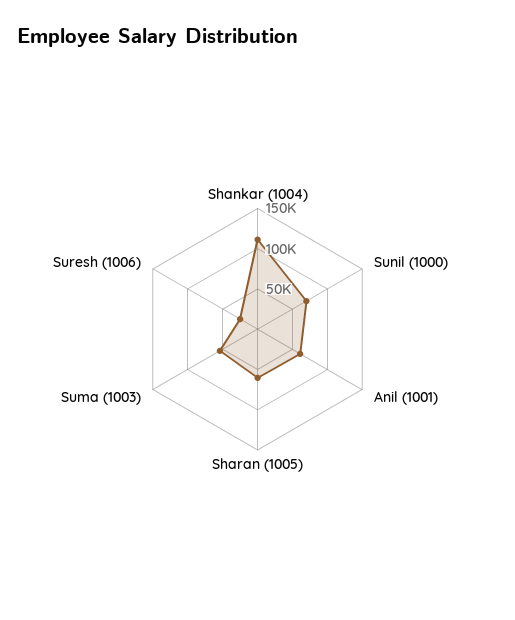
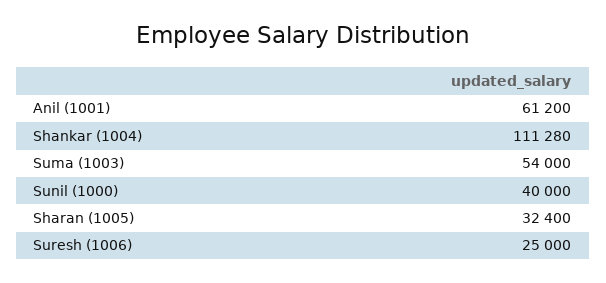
Sunil (1000): 70000 -> 40000
Sharan (1005): 60000 -> 32400

